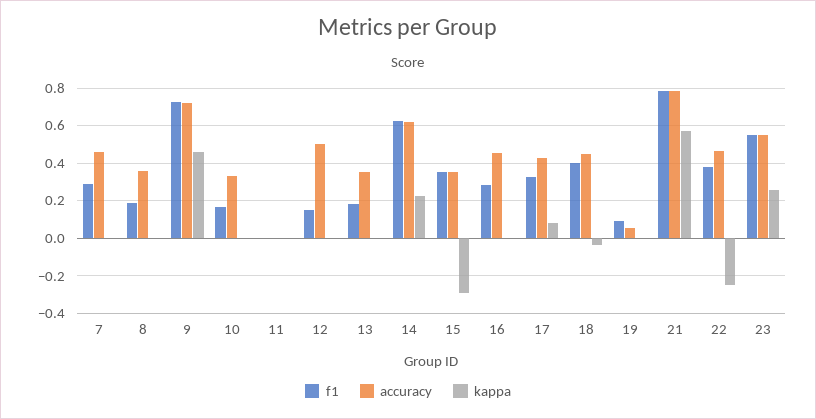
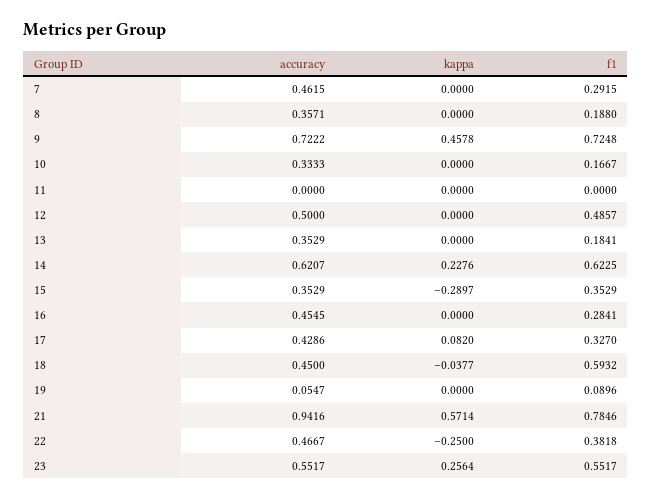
f1, 12: 0.15 -> 0.4857
f1, 18: 0.4 -> 0.5932
accuracy, 21: 0.8 -> 0.9416

